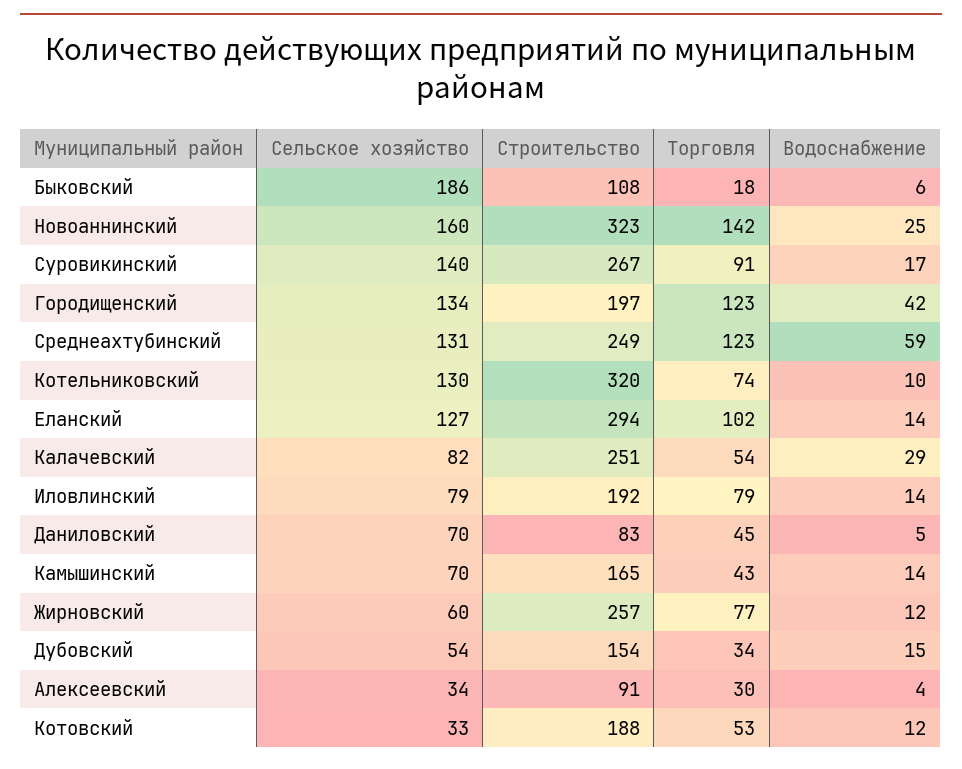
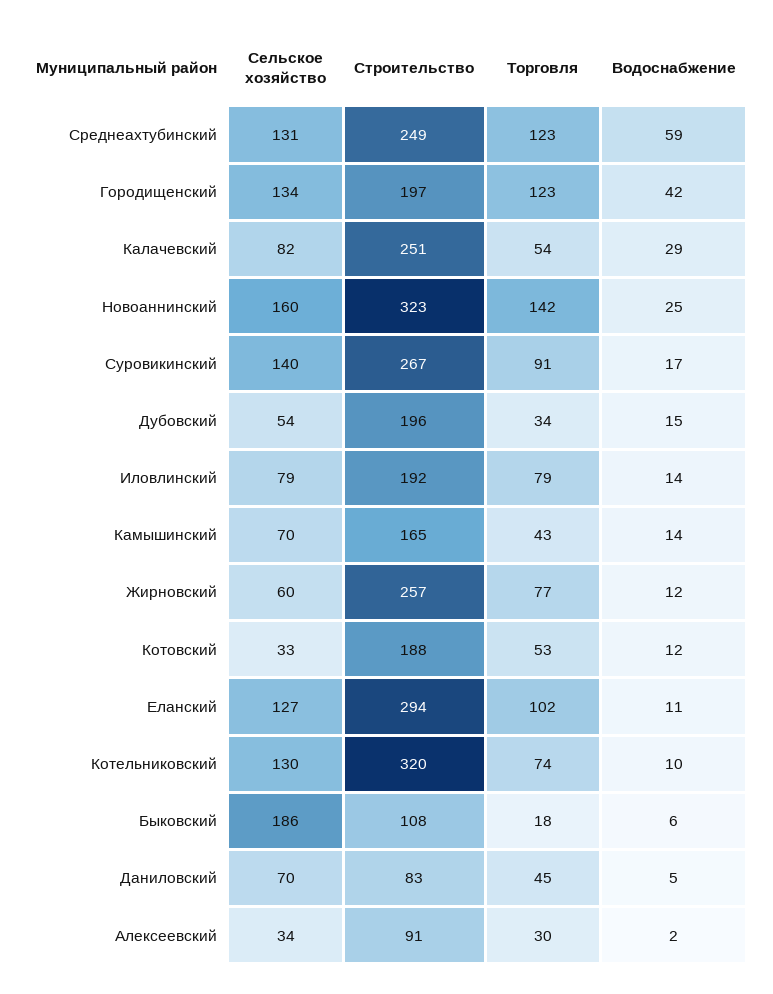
Водоснабжение, Еланский: 14 -> 11
Строительство, Дубовский: 154 -> 196
Водоснабжение, Алексеевский: 4 -> 2

